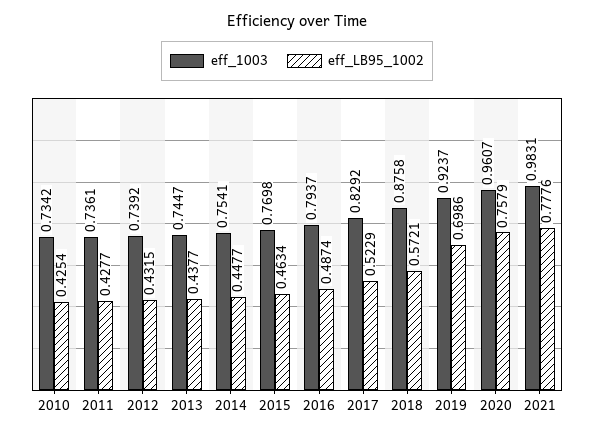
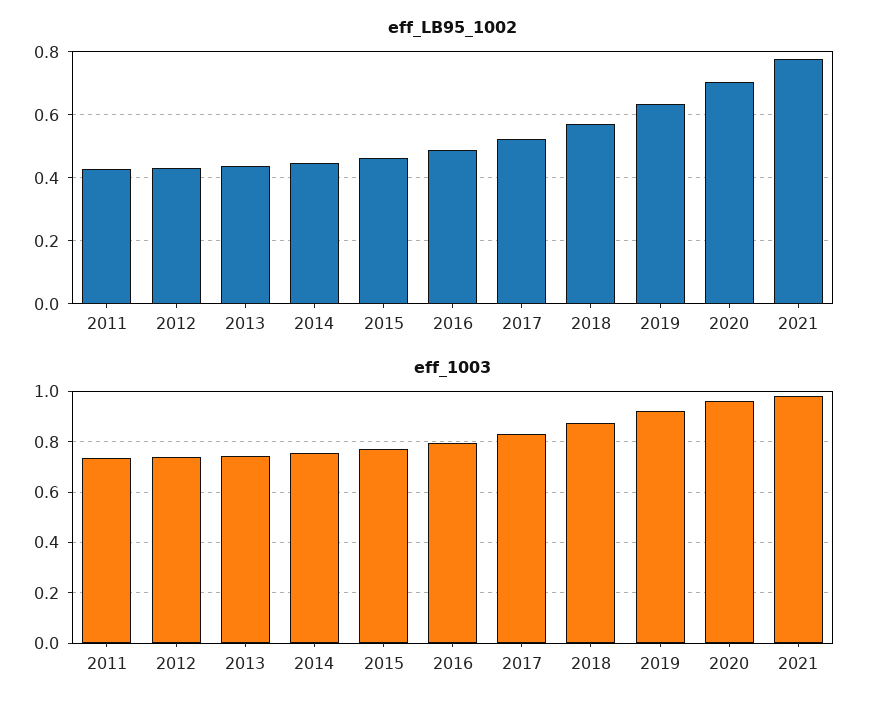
eff_1003, 2010: 0.7342 -> none
eff_LB95_1002, 2010: 0.4254 -> none
eff_LB95_1002, 2019: 0.6986 -> 0.64
eff_LB95_1002, 2020: 0.7579 -> 0.7

